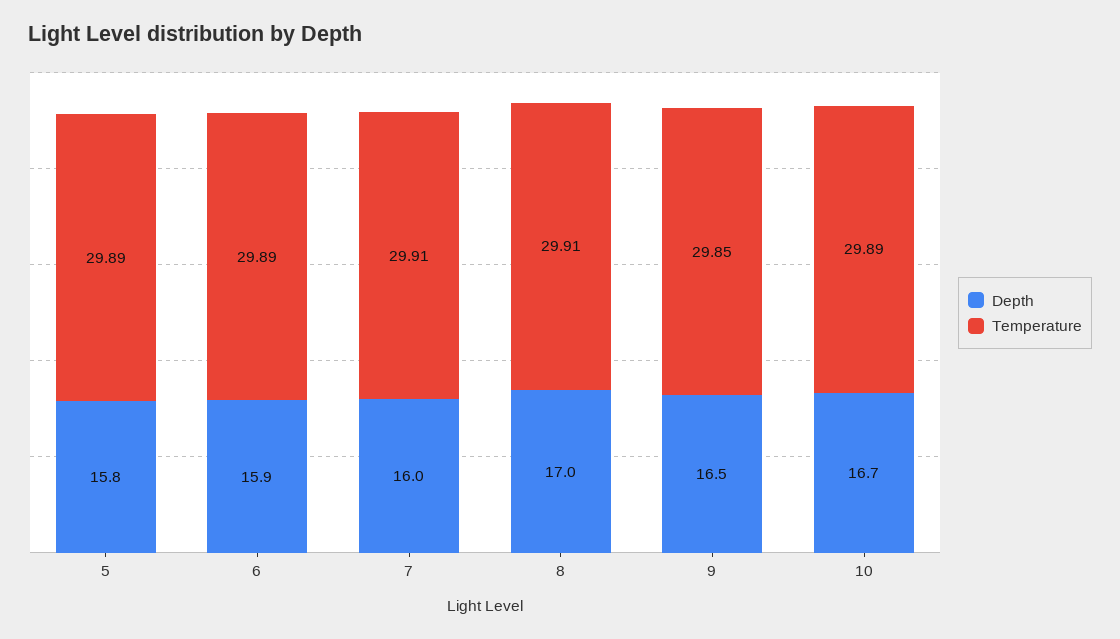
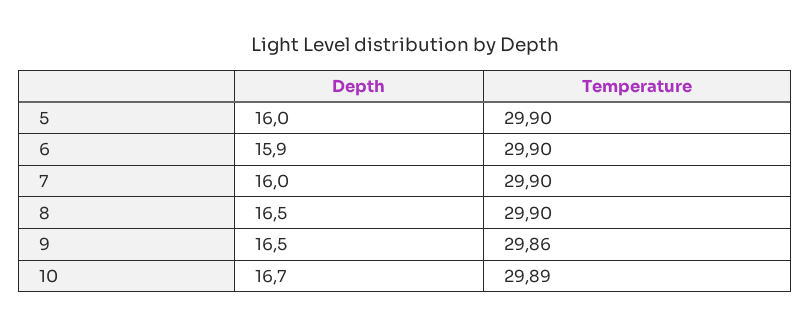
Depth, 5: 15.8 -> 16
Temperature, 5: 29.89 -> 29.9
Temperature, 6: 29.89 -> 29.9
Temperature, 7: 29.91 -> 29.9
Depth, 8: 17 -> 16.5
Temperature, 8: 29.91 -> 29.9
Temperature, 9: 29.85 -> 29.86

